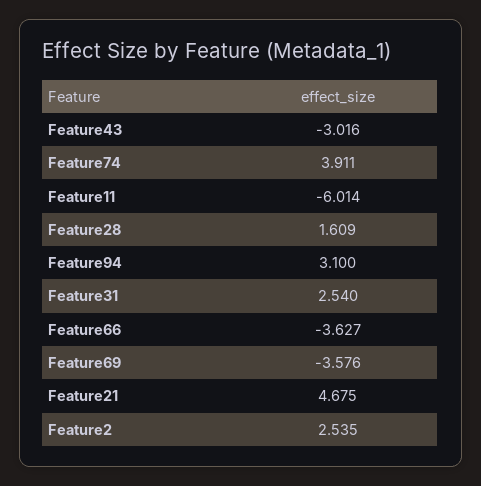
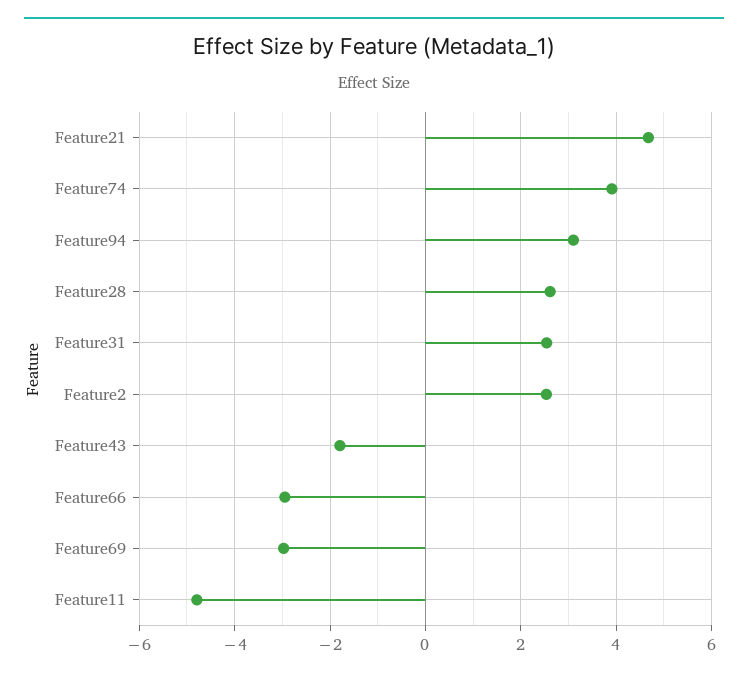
Feature43: -3.016 -> -1.8
Feature11: -6.014 -> -4.8
Feature28: 1.609 -> 2.6
Feature66: -3.627 -> -3
Feature69: -3.576 -> -3

